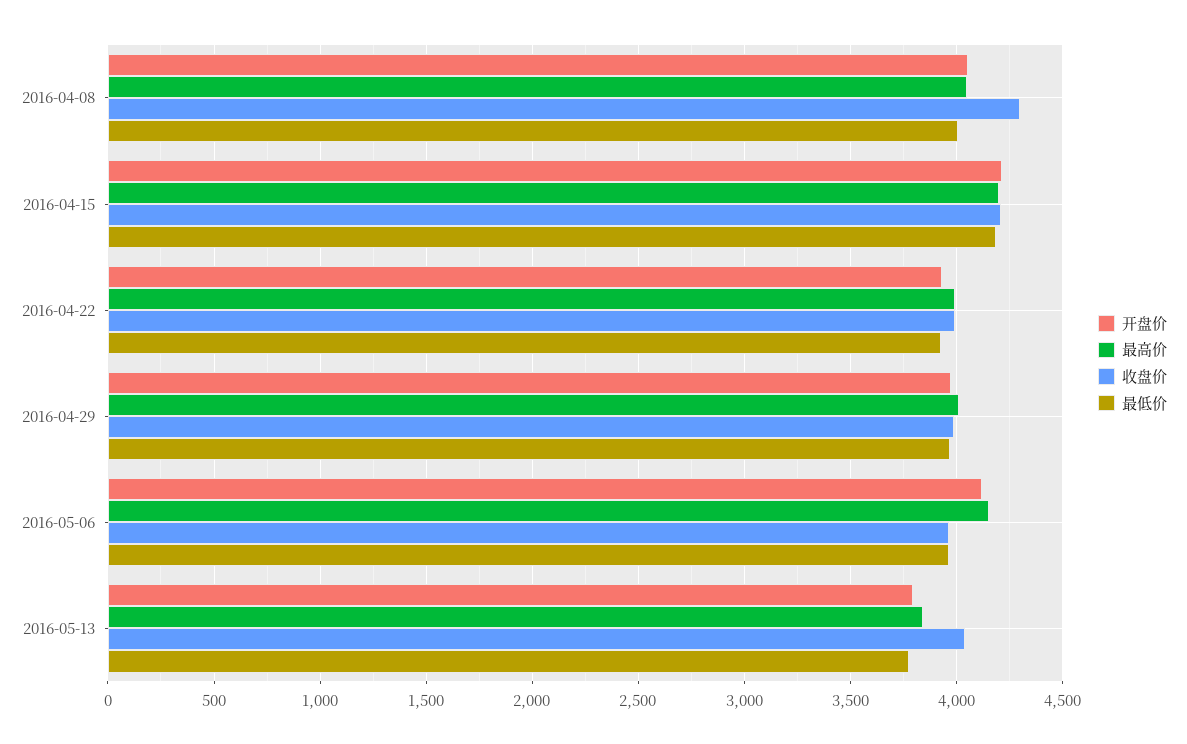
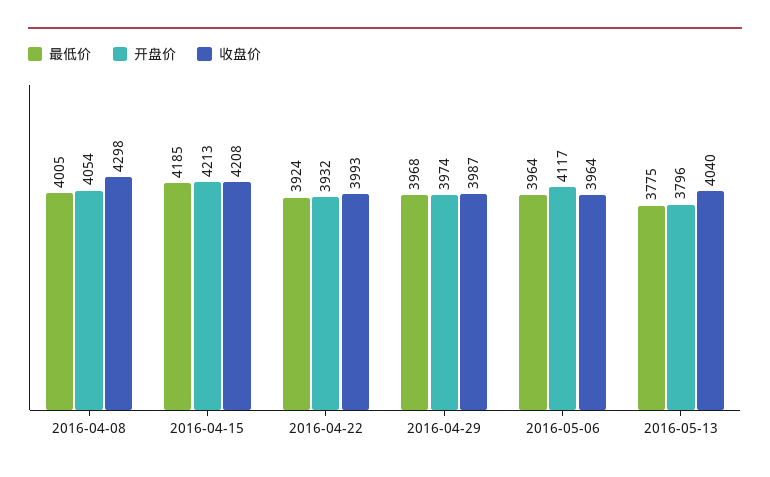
最高价, 2016-04-08: 4050 -> none
最高价, 2016-04-15: 4200 -> none
最高价, 2016-04-22: 4000 -> none
最高价, 2016-04-29: 4000 -> none
最高价, 2016-05-06: 4150 -> none
最高价, 2016-05-13: 3850 -> none

